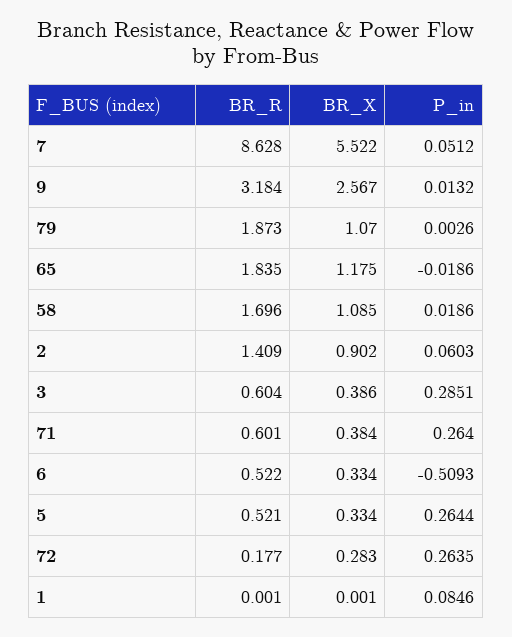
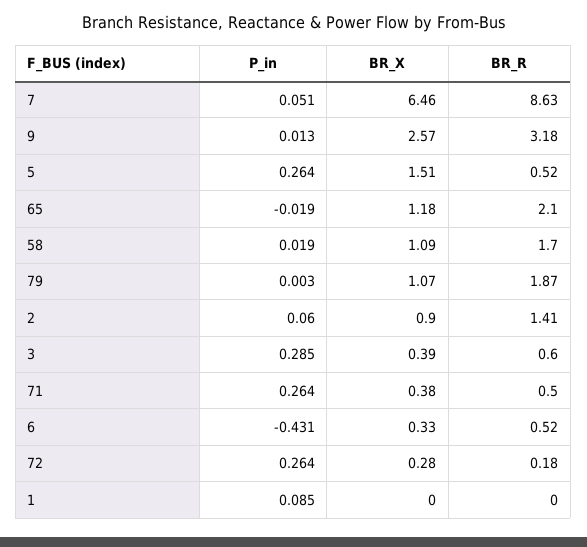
BR_X, 7: 5.522 -> 6.46
BR_R, 65: 1.835 -> 2.1
BR_R, 71: 0.601 -> 0.5
P_in, 6: -0.5093 -> -0.431
BR_X, 5: 0.334 -> 1.51

